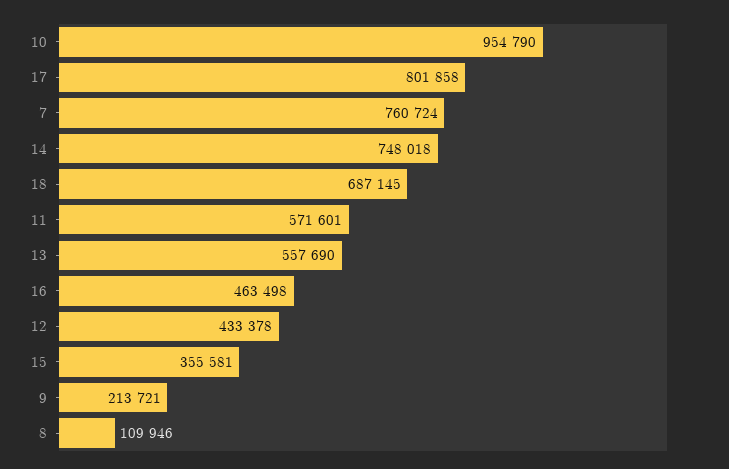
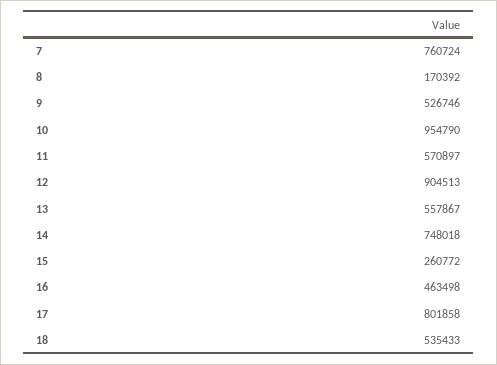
18: 687145 -> 535433
11: 571601 -> 570897
13: 557690 -> 557867
12: 433378 -> 904513
15: 355581 -> 260772
9: 213721 -> 526746
8: 109946 -> 170392

